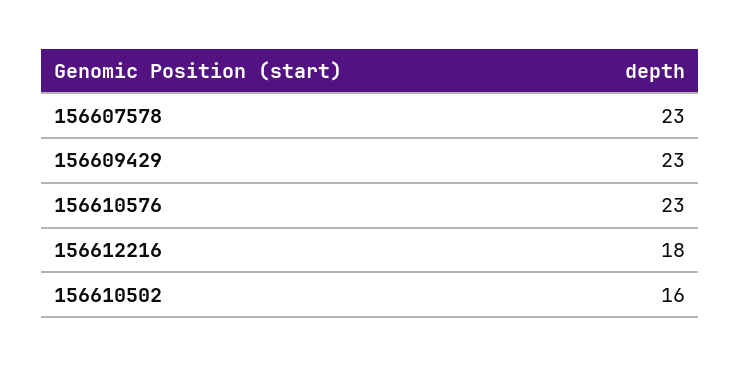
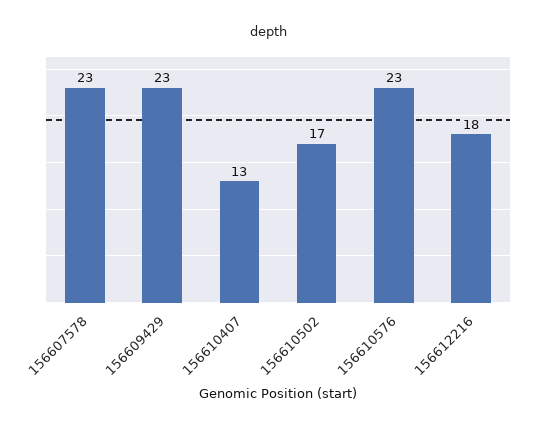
156610502: 16 -> 17
156610407: none -> 13

